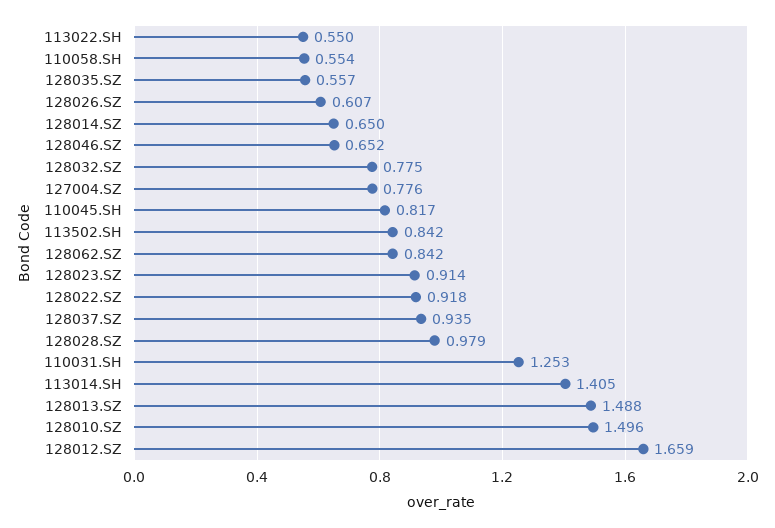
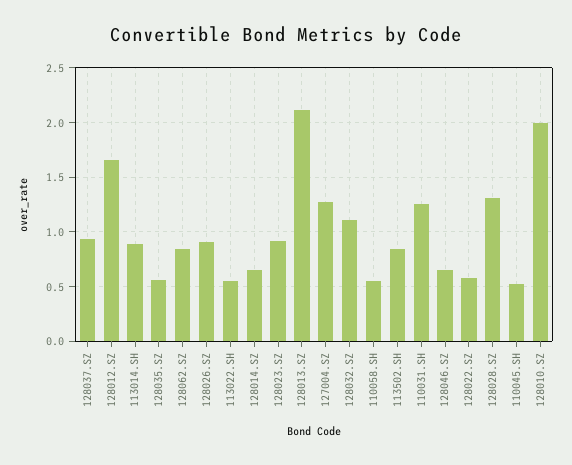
128026.SZ: 0.607 -> 0.9
128032.SZ: 0.775 -> 1.1
127004.SZ: 0.776 -> 1.3
110045.SH: 0.817 -> 0.5
128022.SZ: 0.918 -> 0.6
128028.SZ: 0.979 -> 1.3
113014.SH: 1.405 -> 0.9
128013.SZ: 1.488 -> 2.1
128010.SZ: 1.496 -> 2

